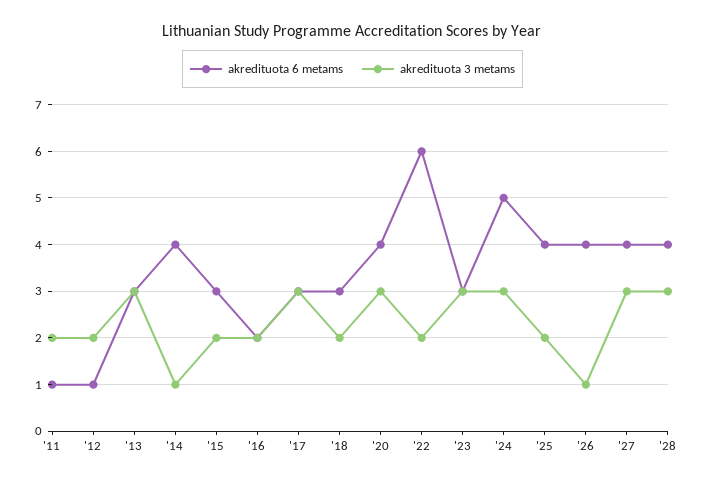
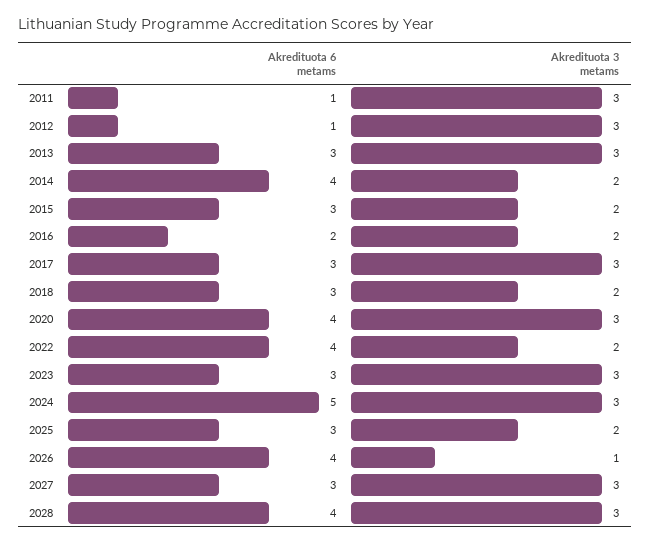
akredituota 3 metams, '11: 2 -> 3
akredituota 3 metams, '12: 2 -> 3
akredituota 3 metams, '14: 1 -> 2
akredituota 6 metams, '22: 6 -> 4
akredituota 6 metams, '25: 4 -> 3
akredituota 6 metams, '27: 4 -> 3

